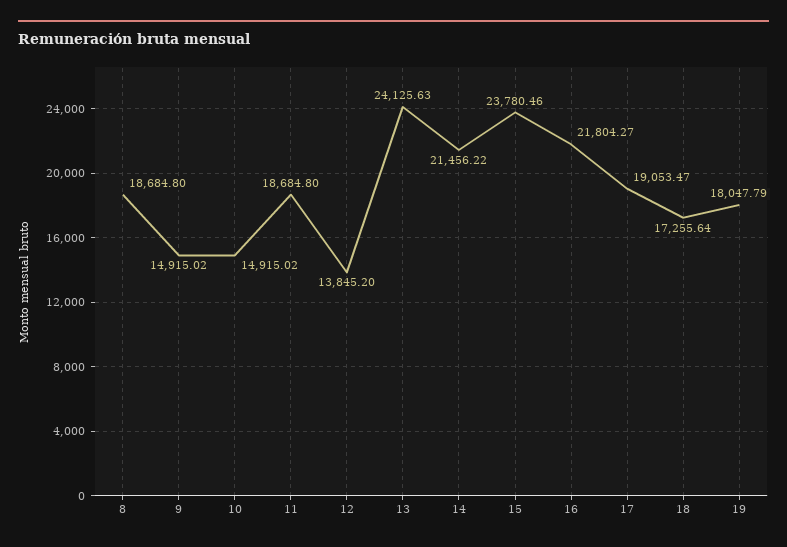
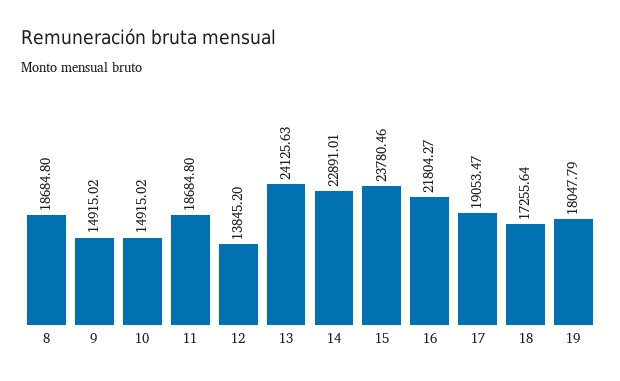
14: 21456.22 -> 22891.01

